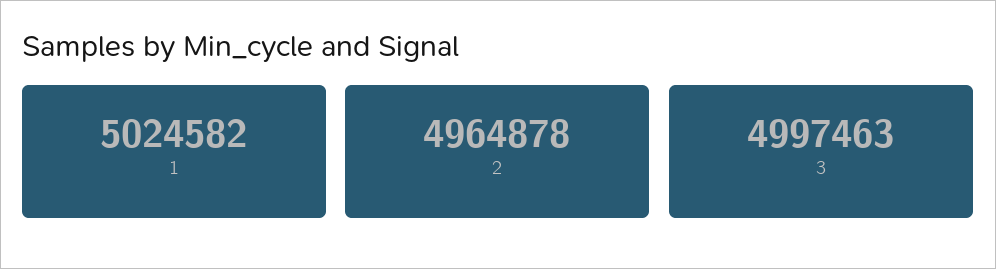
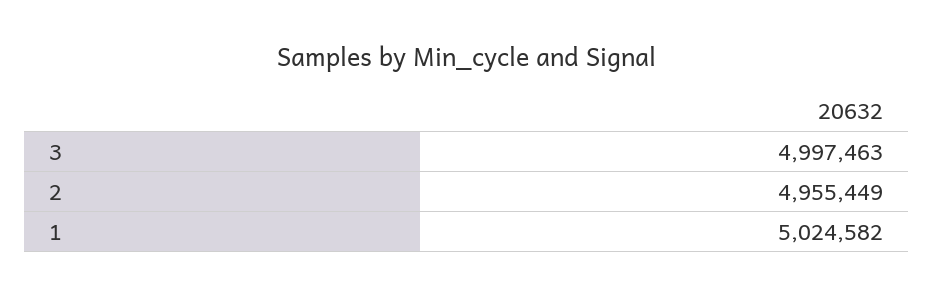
2: 4964878 -> 4955449

